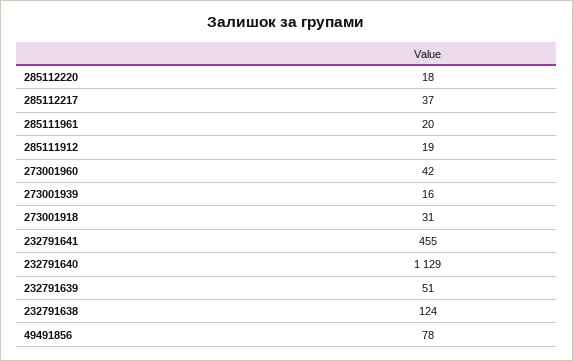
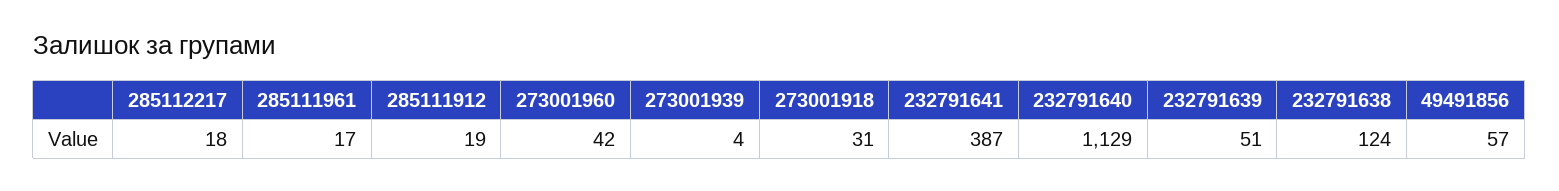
285112220: 18 -> none
285112217: 37 -> 18
285111961: 20 -> 17
273001939: 16 -> 4
232791641: 455 -> 387
49491856: 78 -> 57

